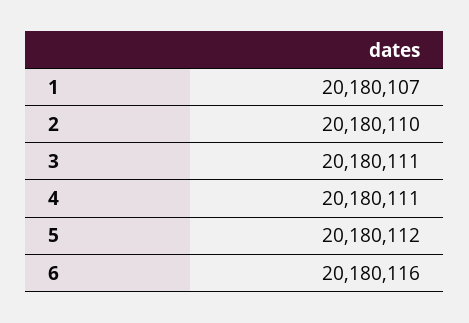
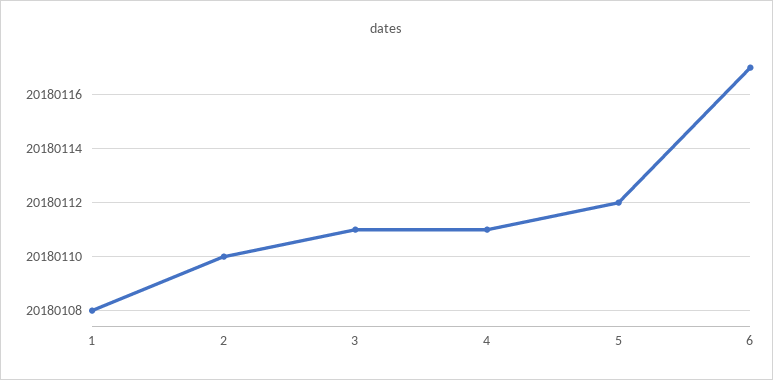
1: 20180107 -> 20180108
6: 20180116 -> 20180117

